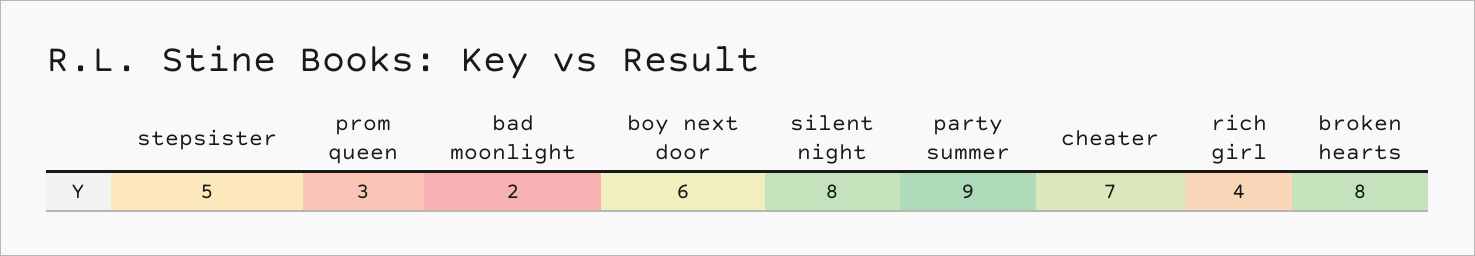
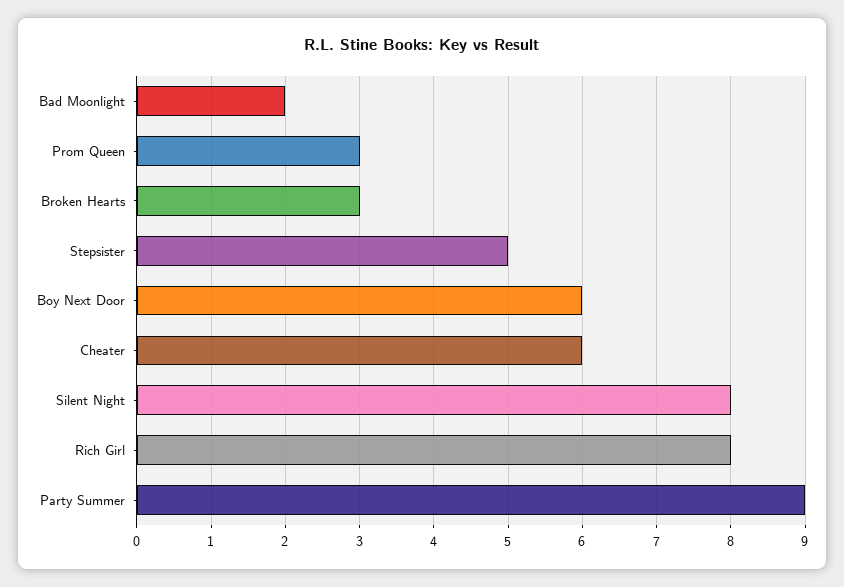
cheater: 7 -> 6
rich girl: 4 -> 8
broken hearts: 8 -> 3

